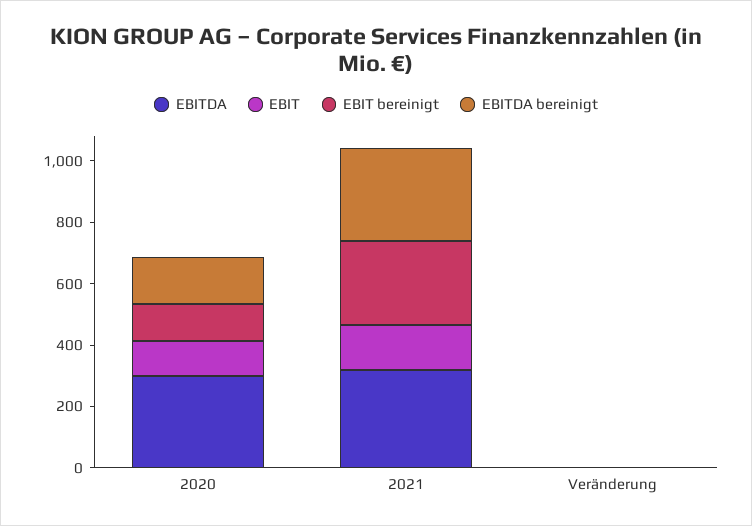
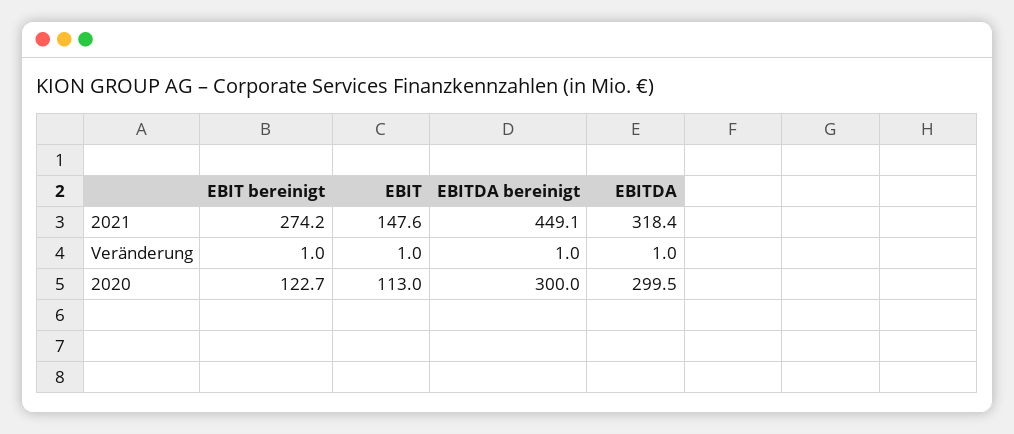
EBITDA bereinigt, 2020: 150 -> 300
EBITDA bereinigt, 2021: 300 -> 449.1

